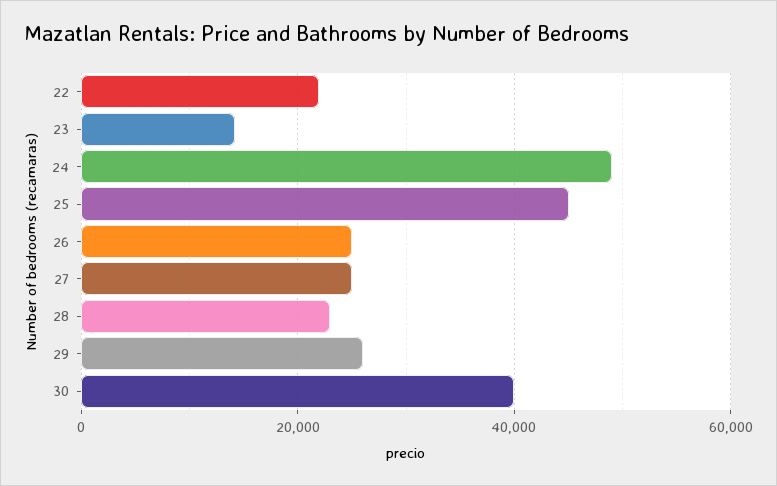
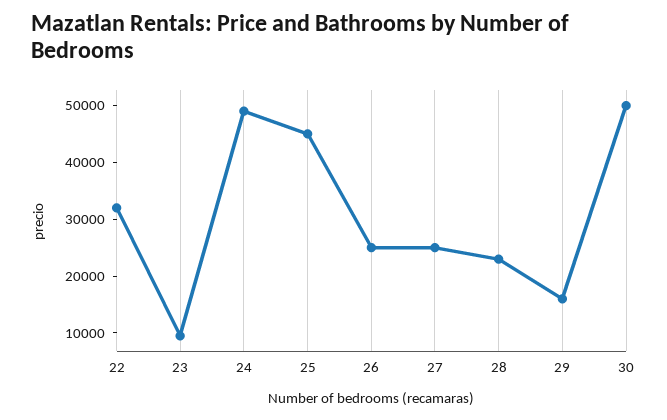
22: 22000 -> 32000
23: 14000 -> 10000
29: 26000 -> 16000
30: 40000 -> 50000

